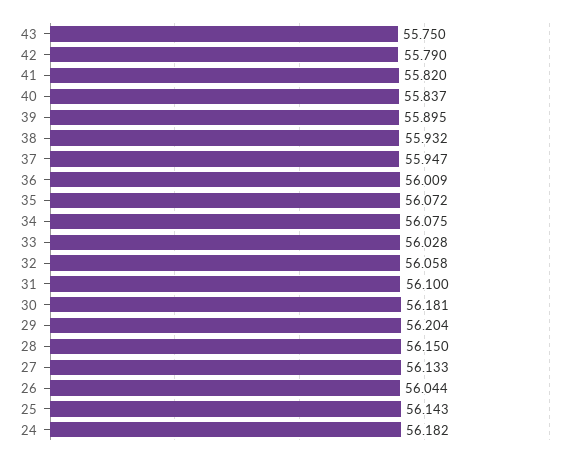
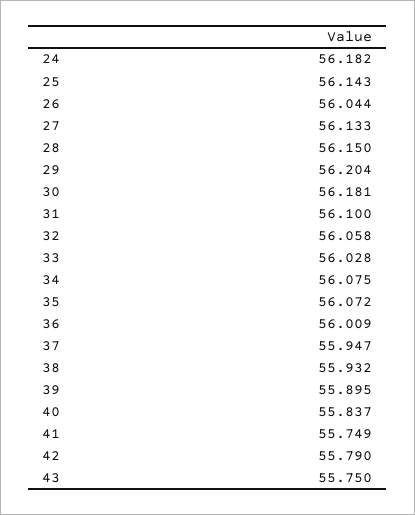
41: 55.82 -> 55.749

